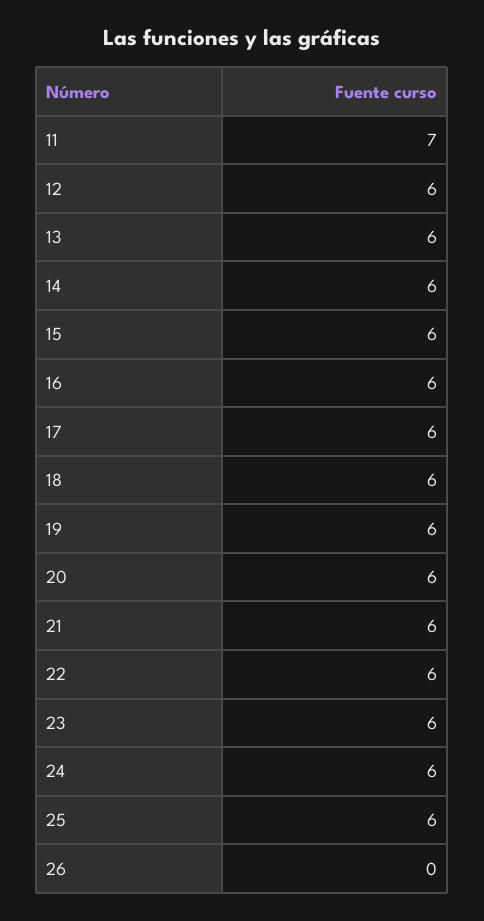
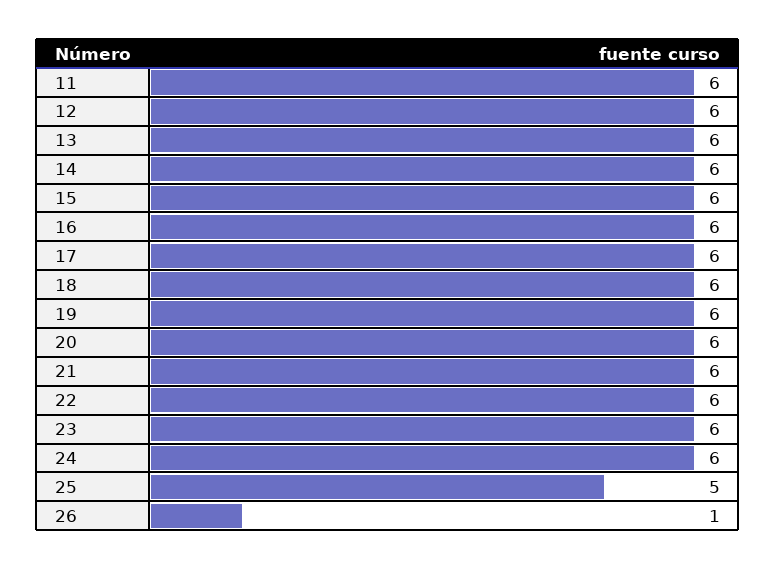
11: 7 -> 6
25: 6 -> 5
26: 0 -> 1

